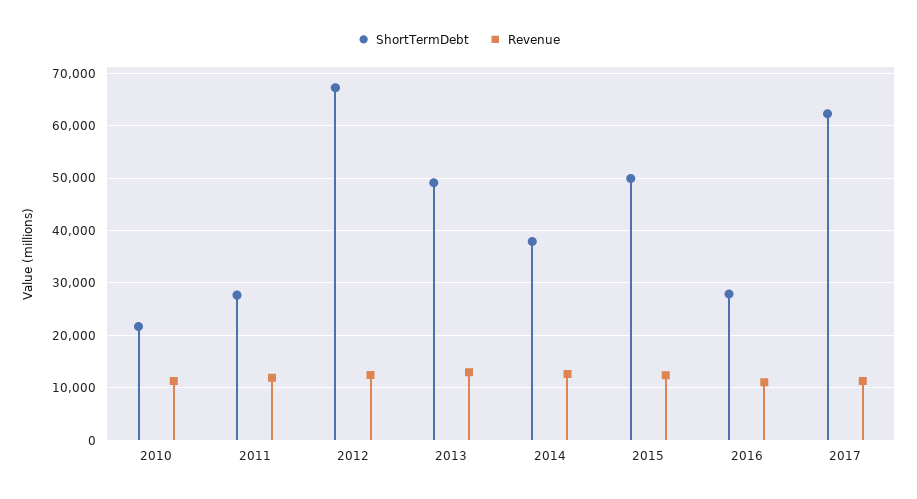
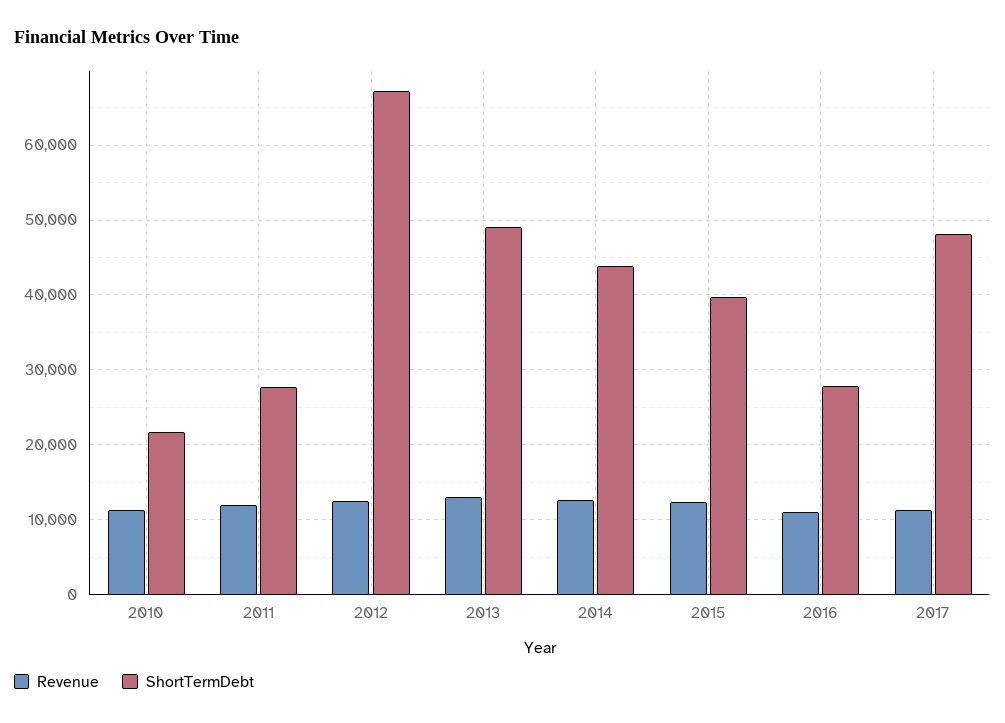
ShortTermDebt, 2014: 38000 -> 44000
ShortTermDebt, 2015: 50000 -> 40000
ShortTermDebt, 2017: 62000 -> 48000

